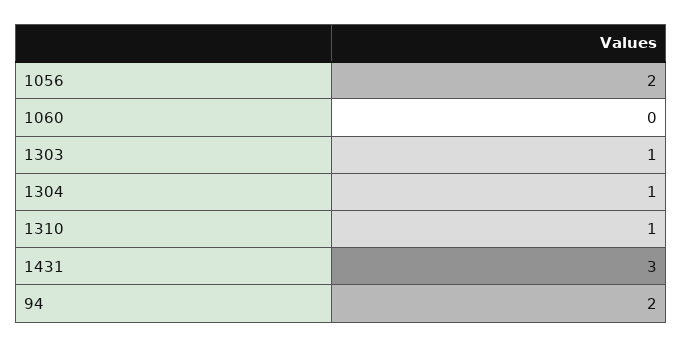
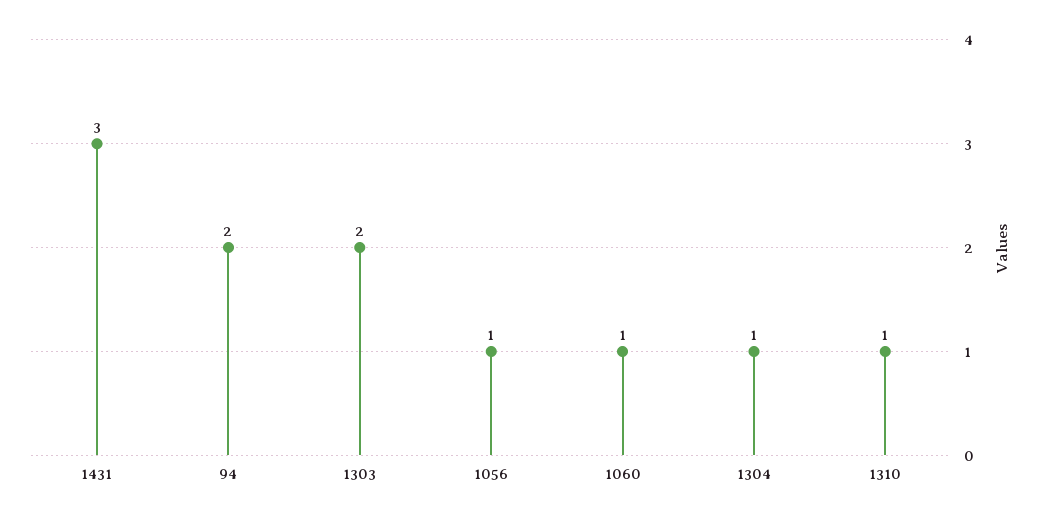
1056: 2 -> 1
1060: 0 -> 1
1303: 1 -> 2

